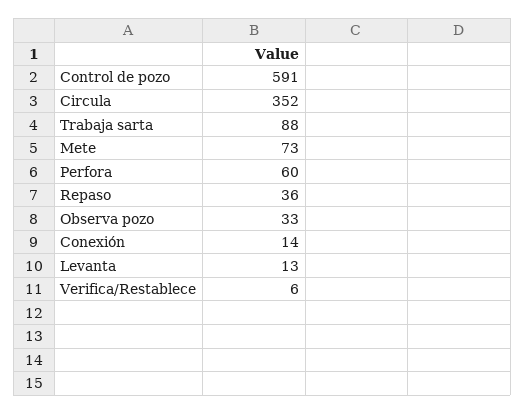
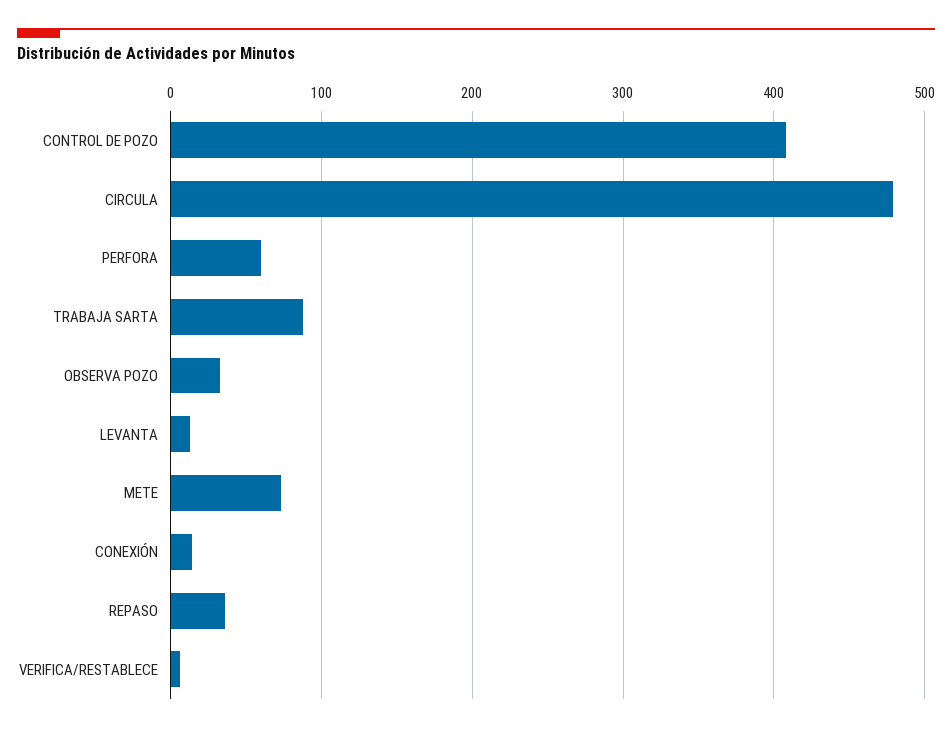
Control de pozo: 591 -> 410
Circula: 352 -> 480

